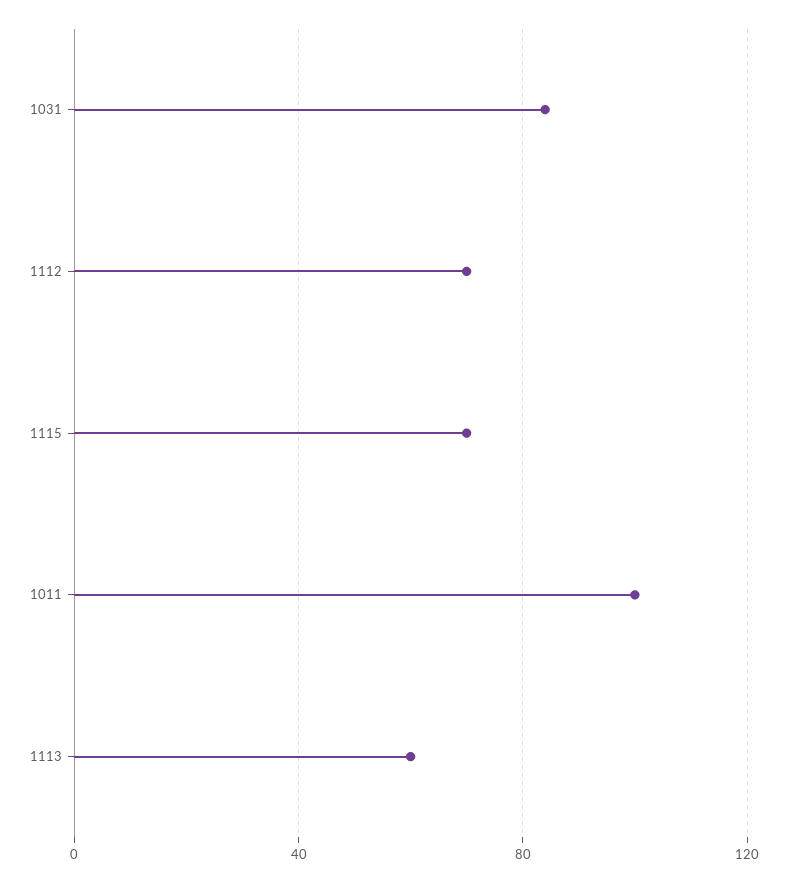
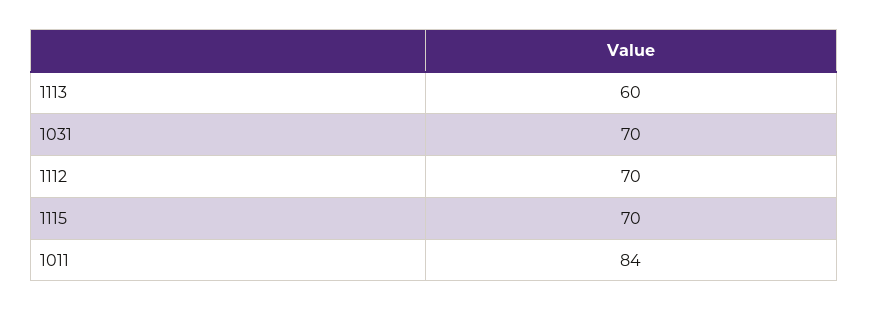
1031: 85 -> 70
1011: 100 -> 84

